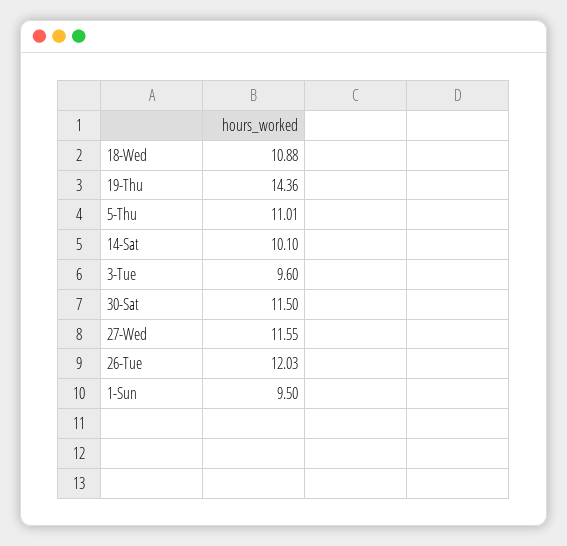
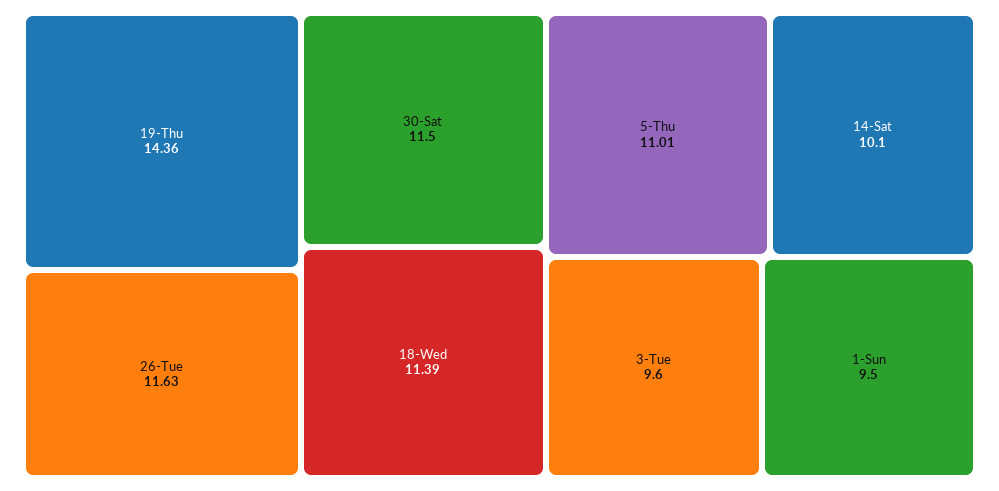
18-Wed: 10.88 -> 11.39
27-Wed: 11.55 -> none
26-Tue: 12.03 -> 11.63

